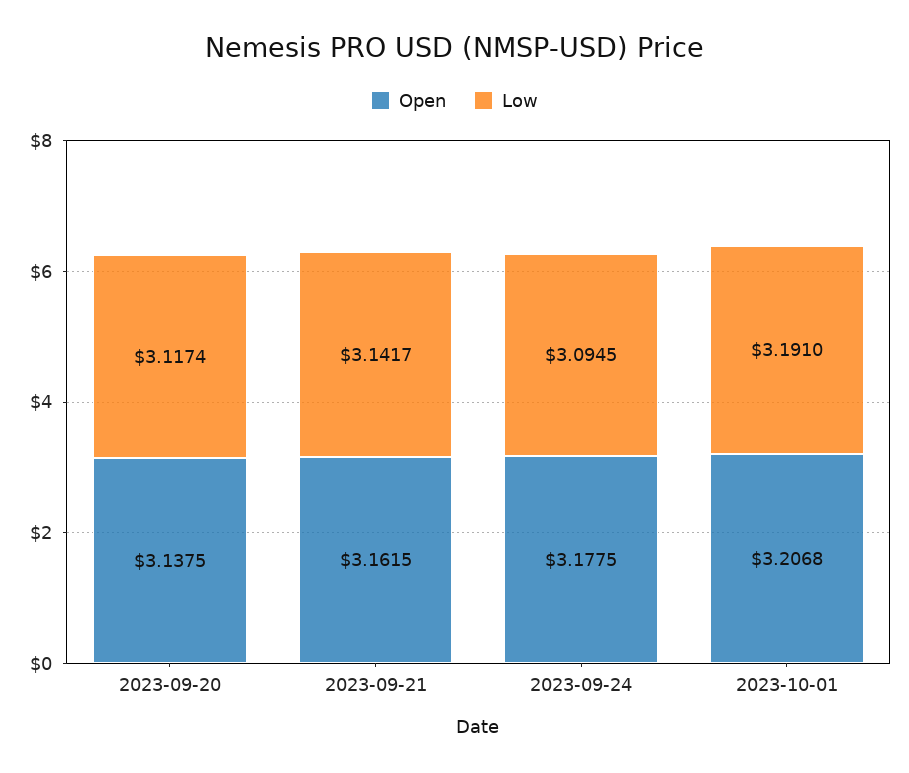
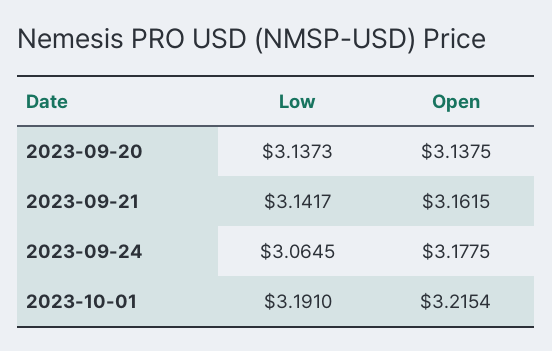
Low, 2023-09-20: 3.1174 -> 3.1373
Low, 2023-09-24: 3.0945 -> 3.0645
Open, 2023-10-01: 3.2068 -> 3.2154

